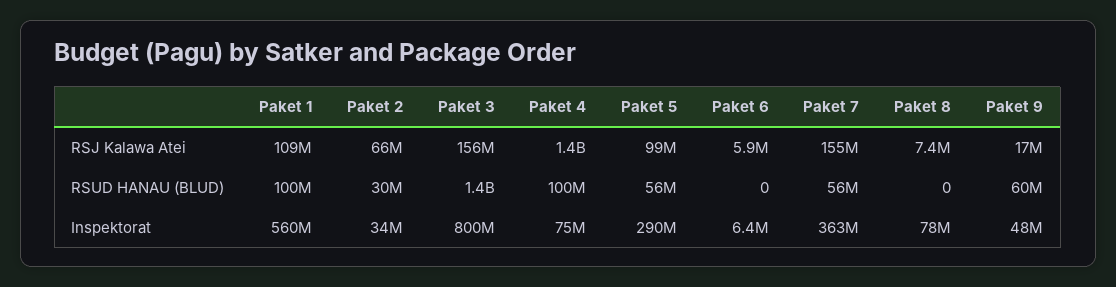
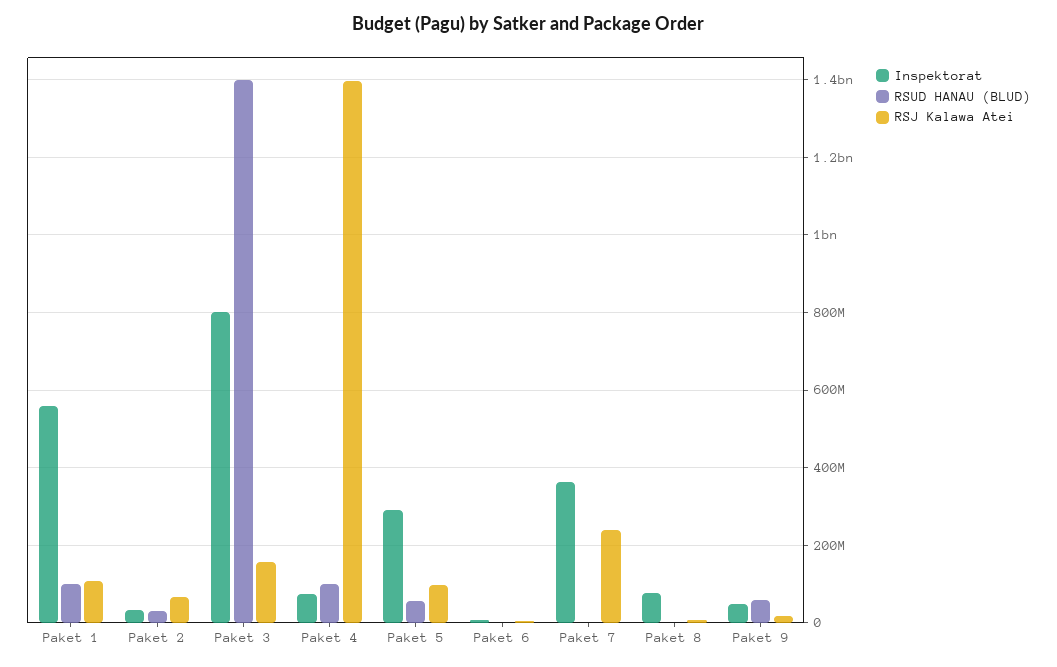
RSJ Kalawa Atei, Paket 7: 155000000 -> 240000000
RSUD HANAU (BLUD), Paket 7: 56000000 -> 0

